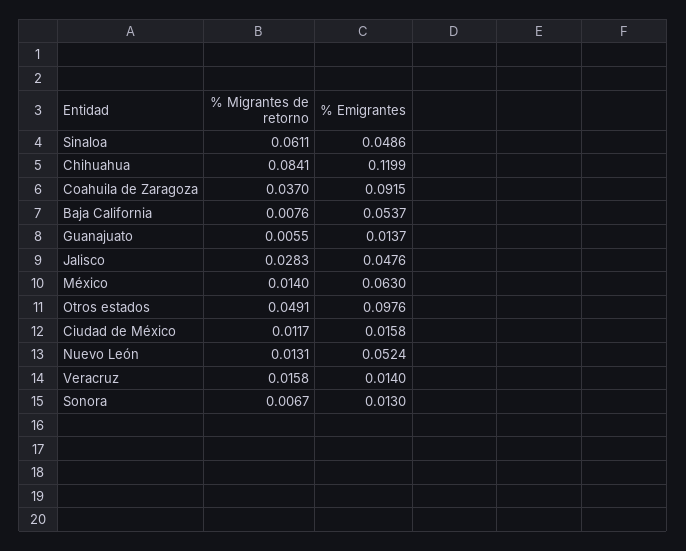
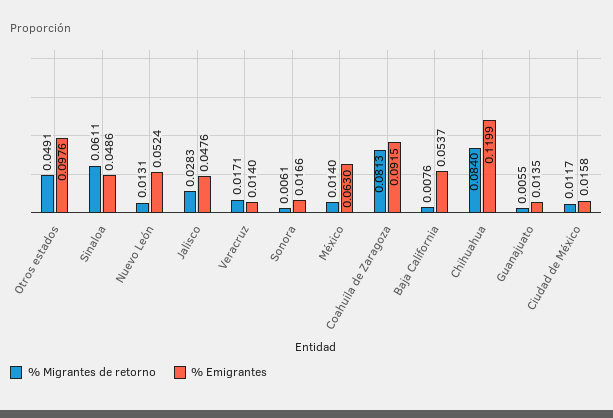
% Migrantes de retorno, Chihuahua: 0.0841 -> 0.084
% Migrantes de retorno, Coahuila de Zaragoza: 0.037 -> 0.0813
% Emigrantes, Guanajuato: 0.0137 -> 0.0135
% Migrantes de retorno, Veracruz: 0.0158 -> 0.0171
% Migrantes de retorno, Sonora: 0.0067 -> 0.0061
% Emigrantes, Sonora: 0.013 -> 0.0166

